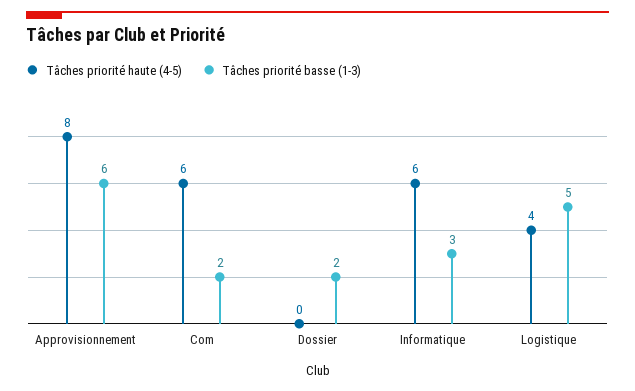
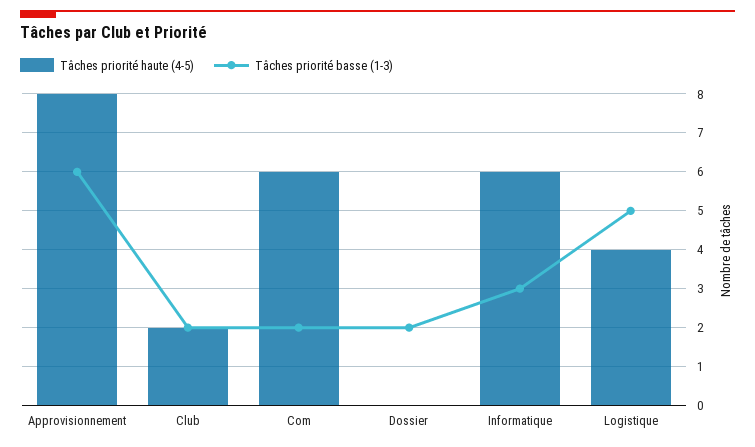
Tâches priorité haute (4-5), Club: none -> 2
Tâches priorité basse (1-3), Club: none -> 2

